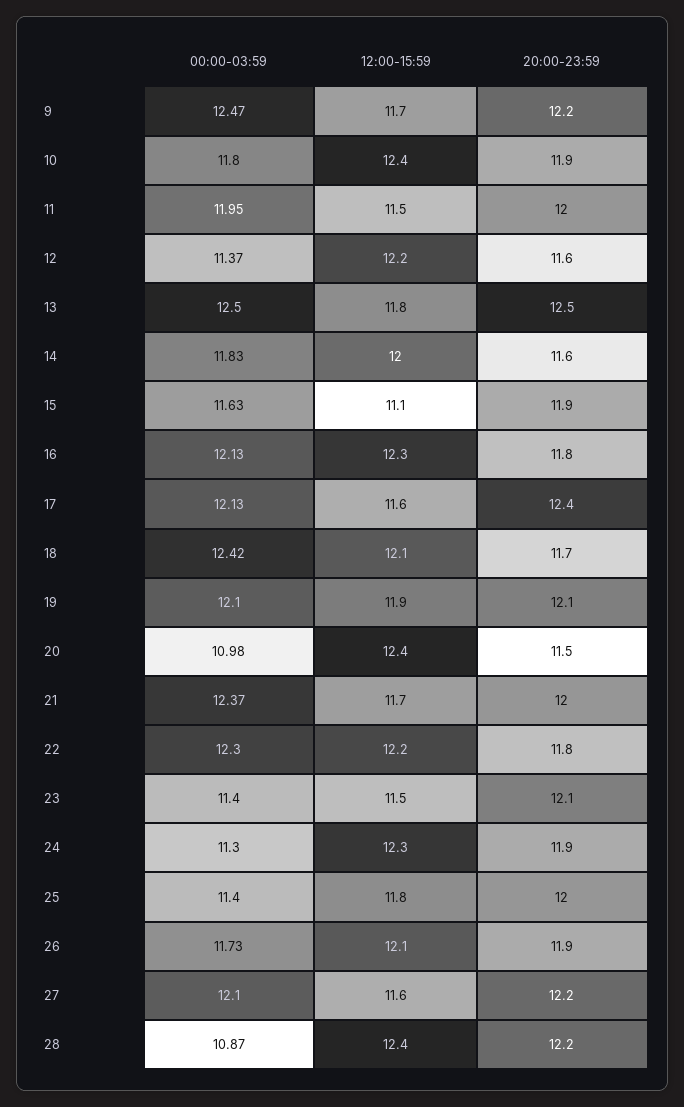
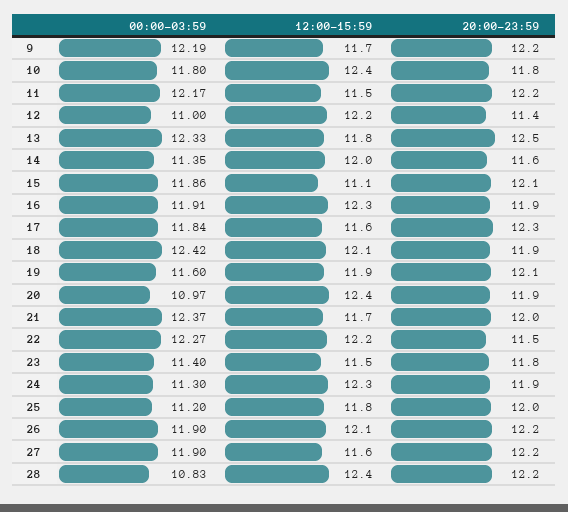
00:00-03:59, 9: 12.47 -> 12.19
20:00-23:59, 10: 11.9 -> 11.8
00:00-03:59, 11: 11.95 -> 12.17
20:00-23:59, 11: 12 -> 12.2
00:00-03:59, 12: 11.37 -> 11
20:00-23:59, 12: 11.6 -> 11.4
00:00-03:59, 13: 12.5 -> 12.33
00:00-03:59, 14: 11.83 -> 11.35
00:00-03:59, 15: 11.63 -> 11.86
20:00-23:59, 15: 11.9 -> 12.1
00:00-03:59, 16: 12.13 -> 11.91
20:00-23:59, 16: 11.8 -> 11.9
00:00-03:59, 17: 12.13 -> 11.84
20:00-23:59, 17: 12.4 -> 12.3
20:00-23:59, 18: 11.7 -> 11.9
00:00-03:59, 19: 12.1 -> 11.6
00:00-03:59, 20: 10.98 -> 10.97
20:00-23:59, 20: 11.5 -> 11.9
00:00-03:59, 22: 12.3 -> 12.27
20:00-23:59, 22: 11.8 -> 11.5
20:00-23:59, 23: 12.1 -> 11.8
00:00-03:59, 25: 11.4 -> 11.2
00:00-03:59, 26: 11.73 -> 11.9
20:00-23:59, 26: 11.9 -> 12.2
00:00-03:59, 27: 12.1 -> 11.9
00:00-03:59, 28: 10.87 -> 10.83

